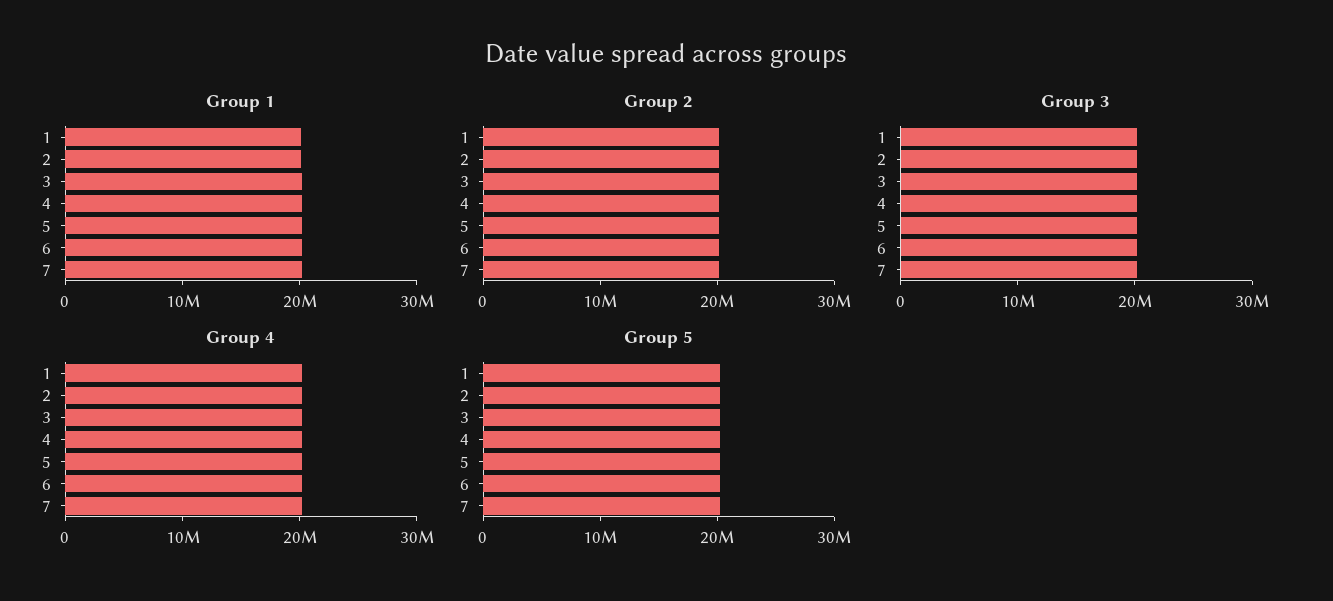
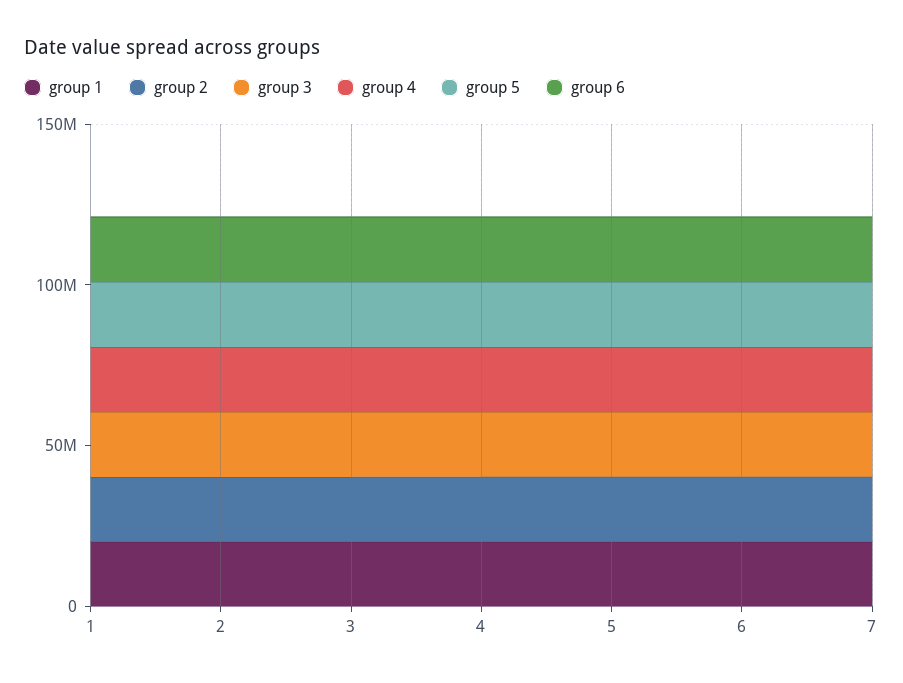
group 6, 1: none -> 20000000
group 6, 2: none -> 20000000
group 6, 3: none -> 20000000
group 6, 4: none -> 20000000
group 6, 5: none -> 20000000
group 6, 6: none -> 20000000
group 6, 7: none -> 20000000

